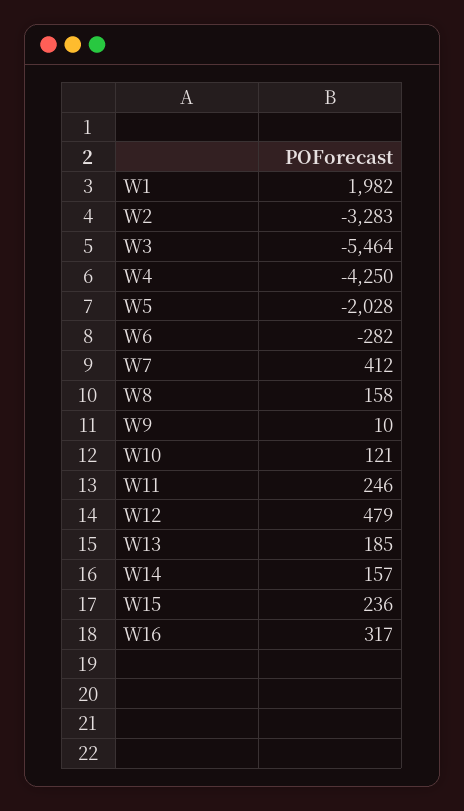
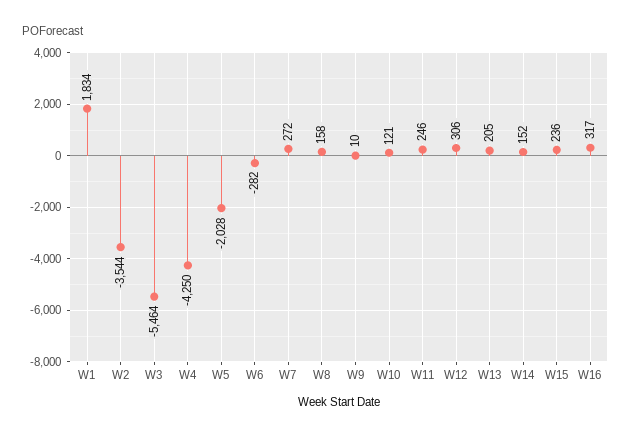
W1: 1982 -> 1834
W2: -3283 -> -3544
W7: 412 -> 272
W12: 479 -> 306
W13: 185 -> 205
W14: 157 -> 152

